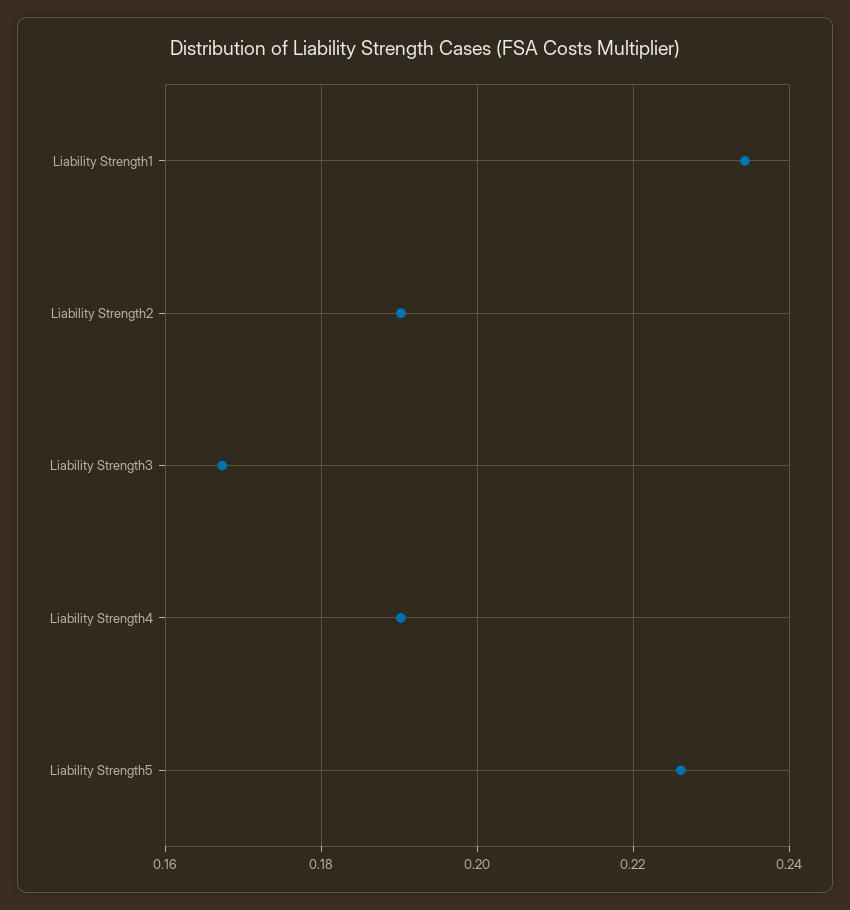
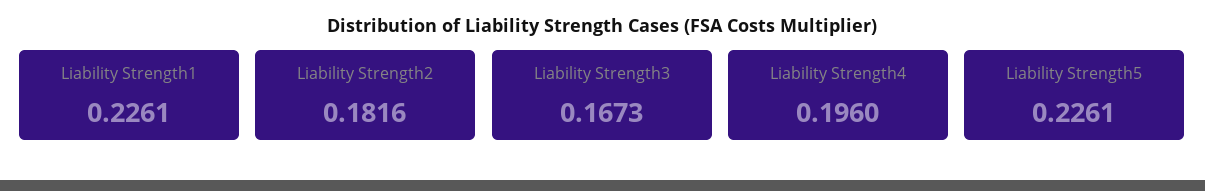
Liability Strength1: 0.234 -> 0.2261
Liability Strength2: 0.19 -> 0.1816
Liability Strength4: 0.19 -> 0.196

